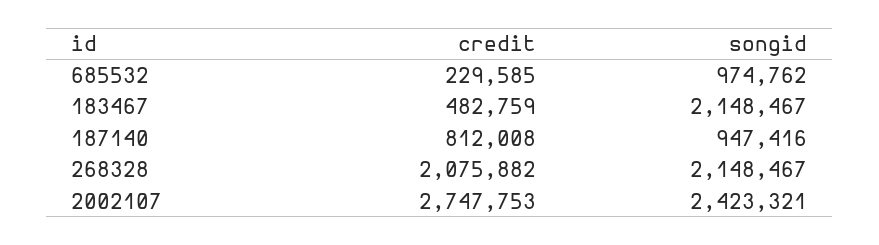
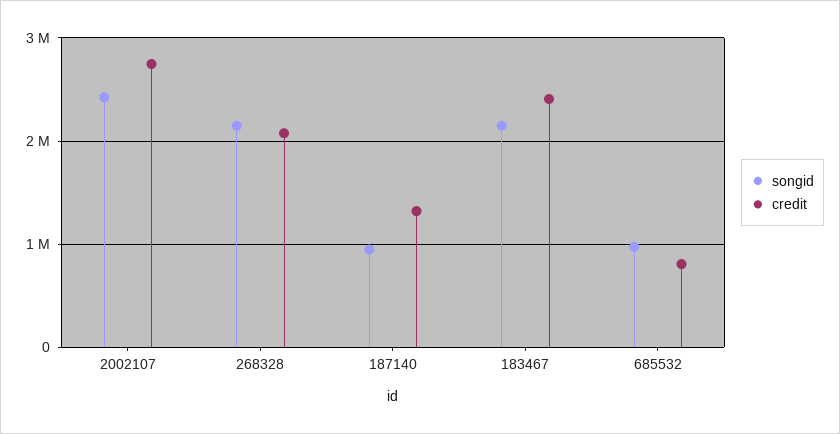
credit, 685532: 229585 -> 800000
credit, 183467: 482759 -> 2400000
credit, 187140: 812008 -> 1300000

